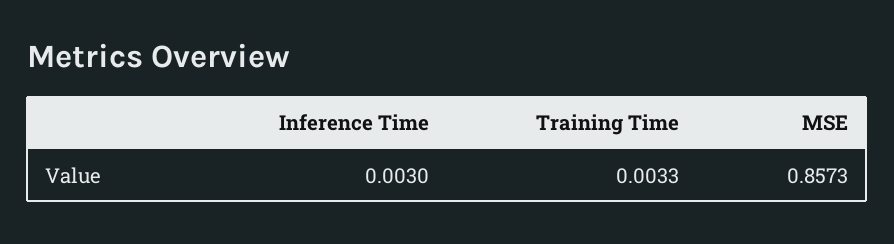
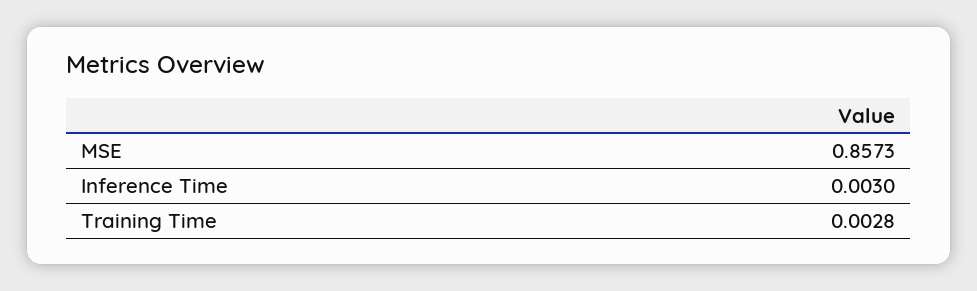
Training Time: 0.0033 -> 0.0028

